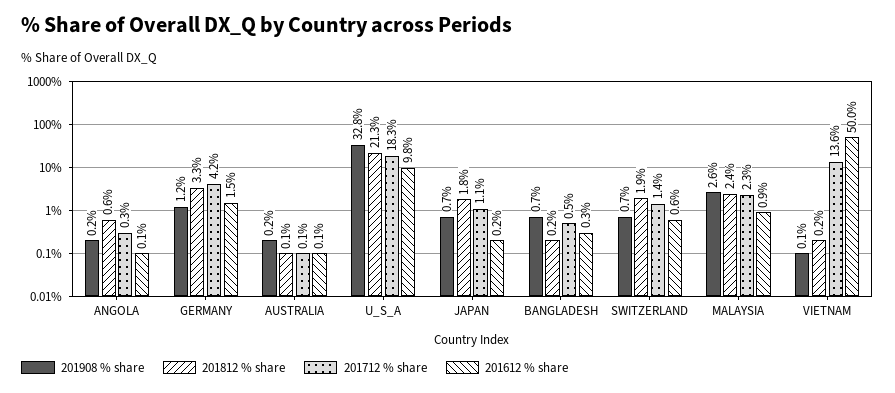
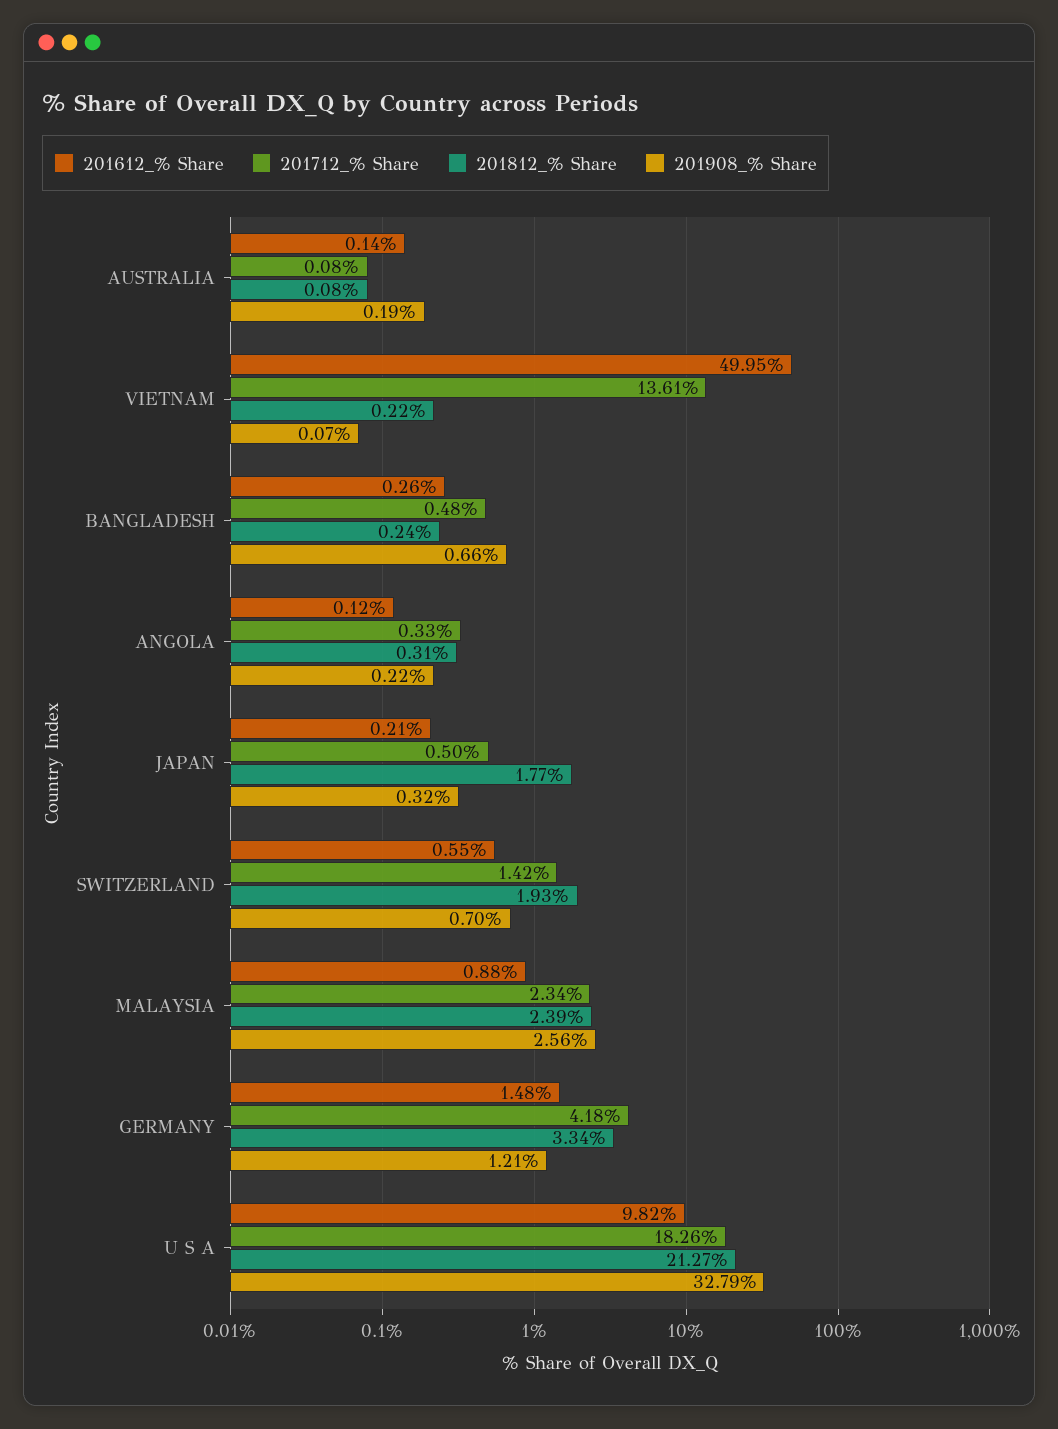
201812 % share, ANGOLA: 0.6 -> 0.31
201908 % share, JAPAN: 0.7 -> 0.32
201712 % share, JAPAN: 1.1 -> 0.5

